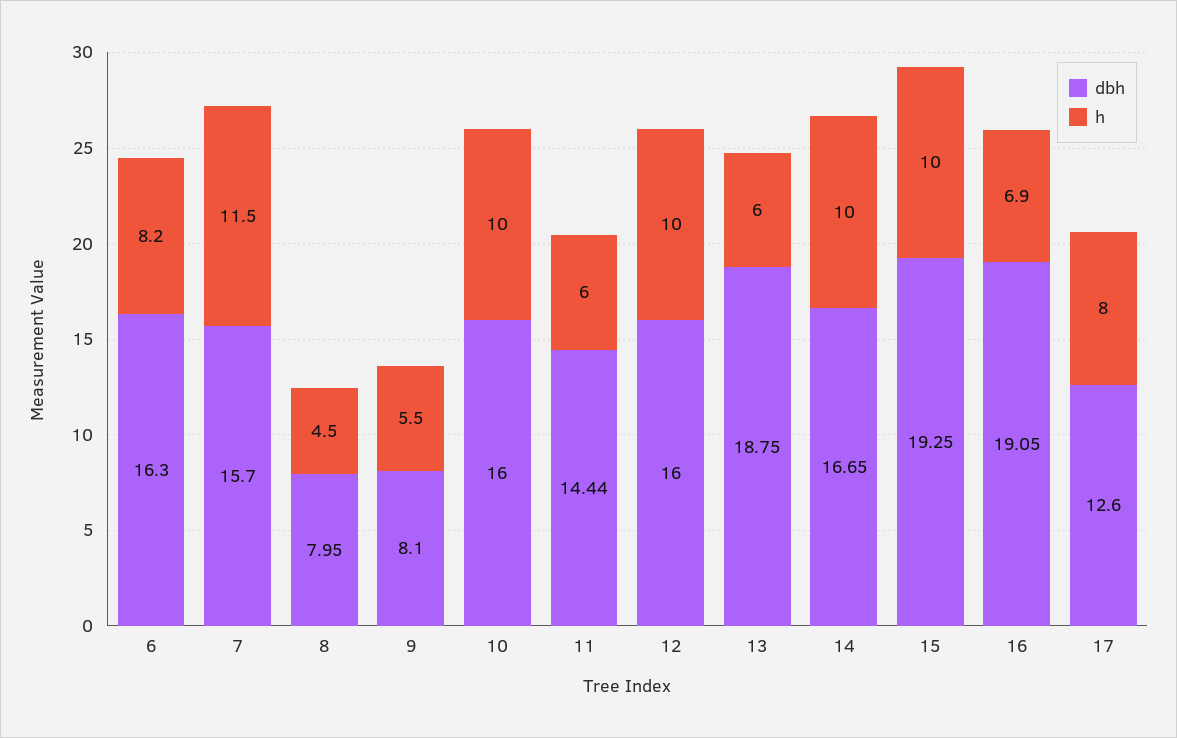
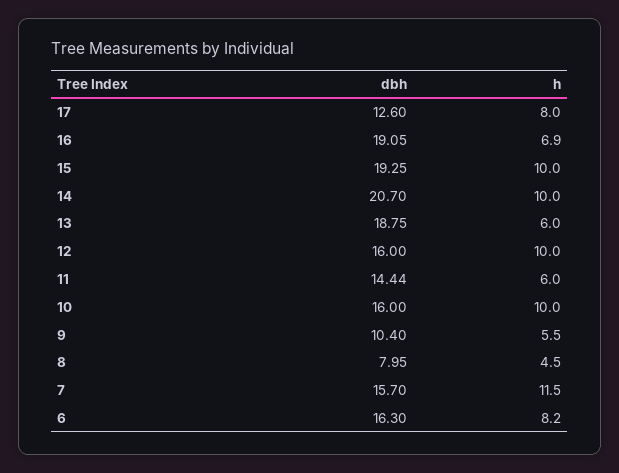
dbh, 9: 8.1 -> 10.4
dbh, 14: 16.65 -> 20.7

